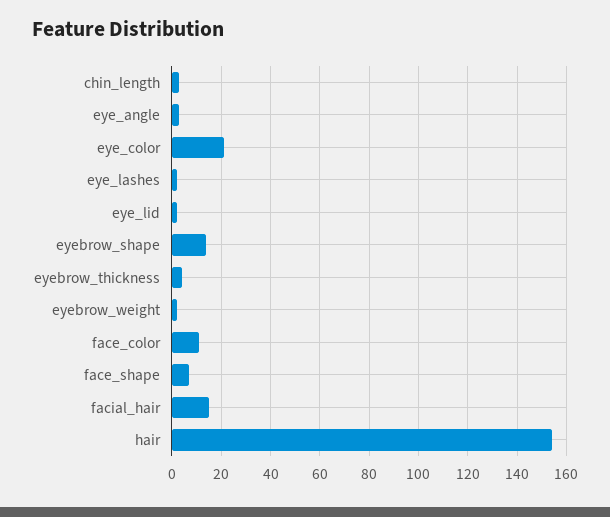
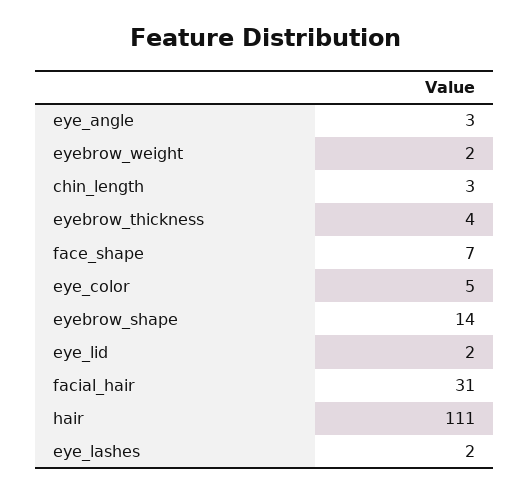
eye_color: 20 -> 5
face_color: 10 -> none
facial_hair: 15 -> 31
hair: 155 -> 111

